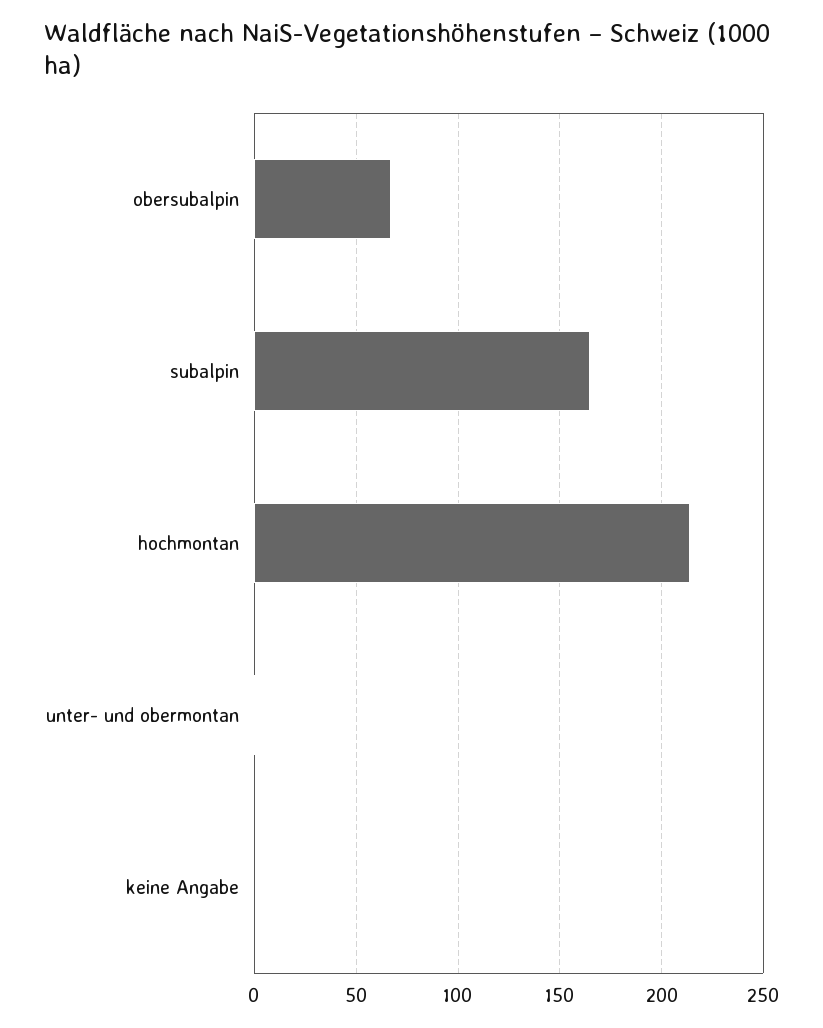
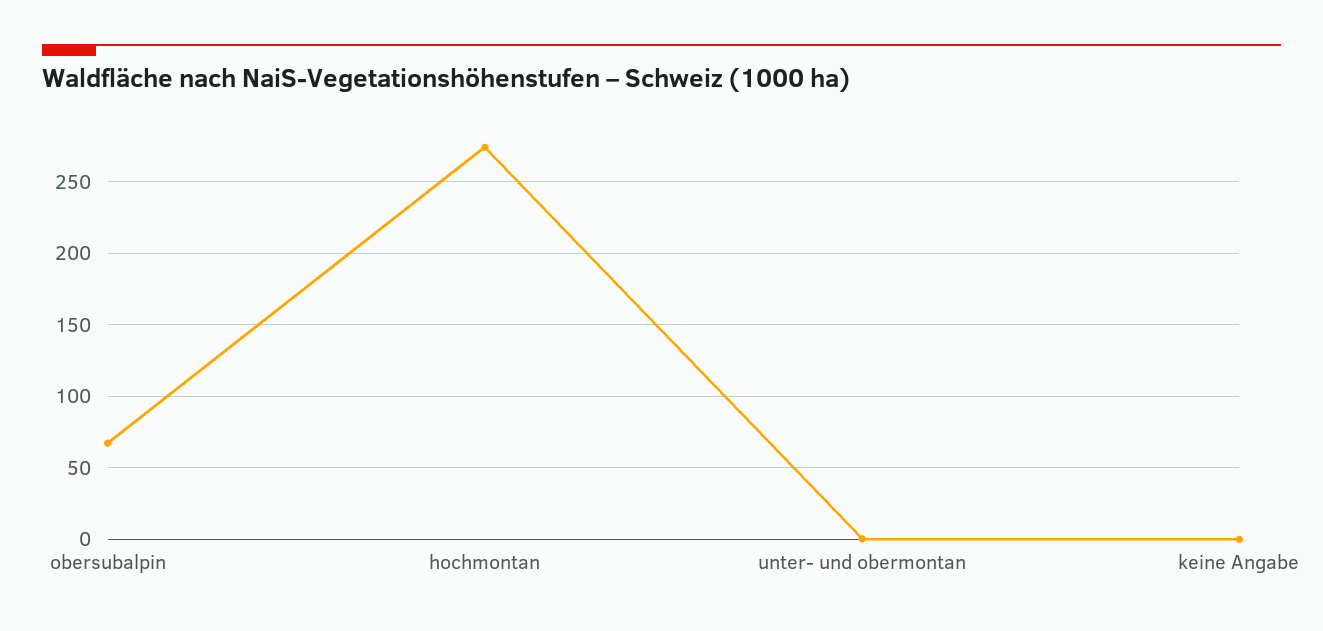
subalpin: 165 -> none
hochmontan: 215 -> 275

